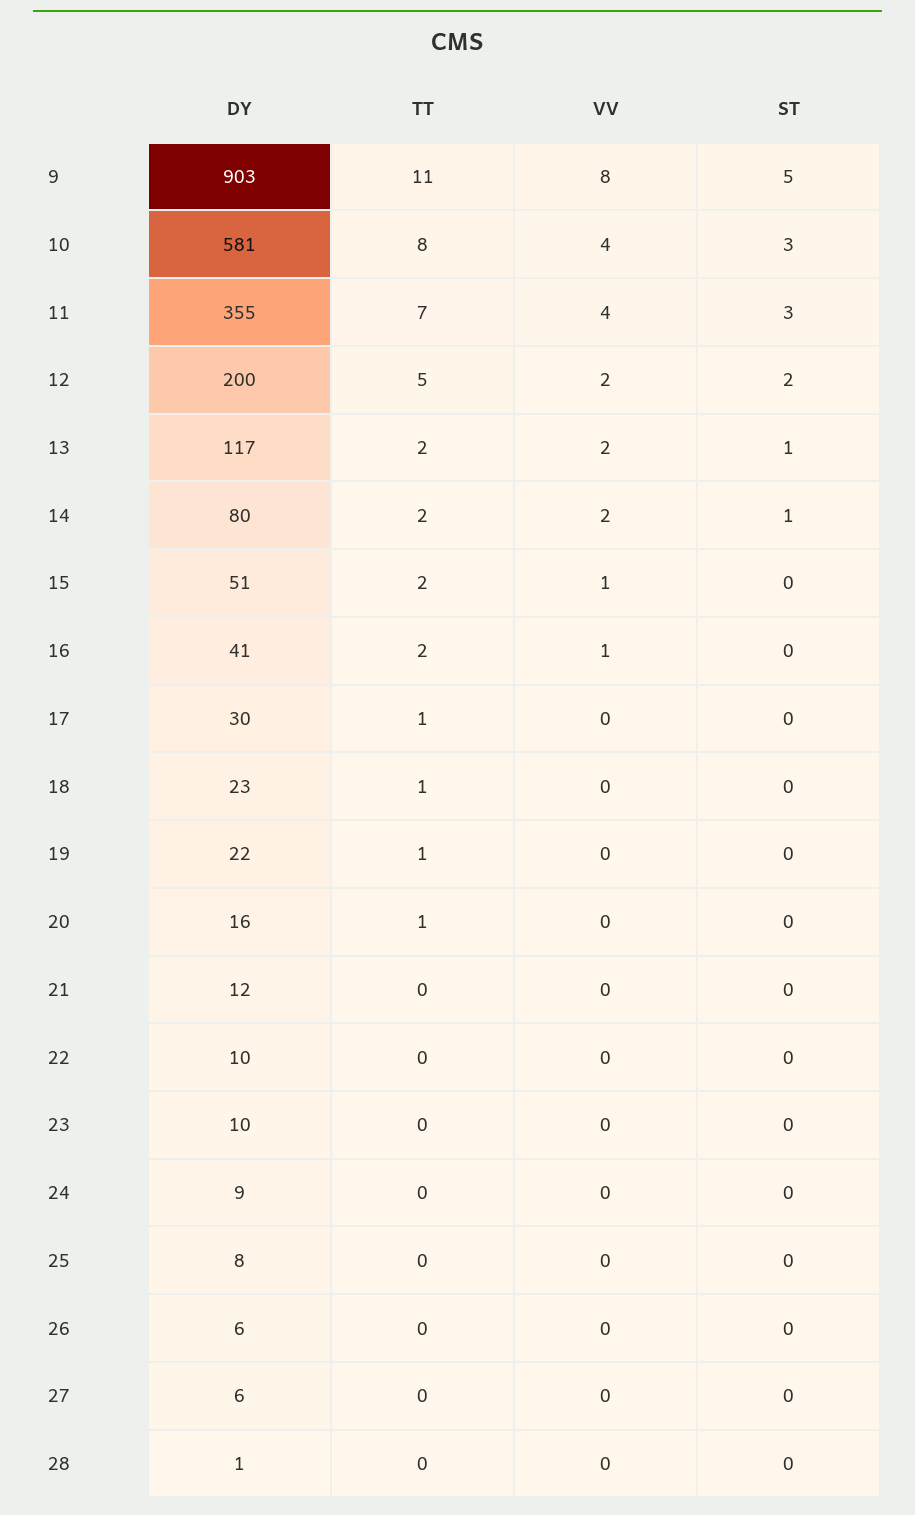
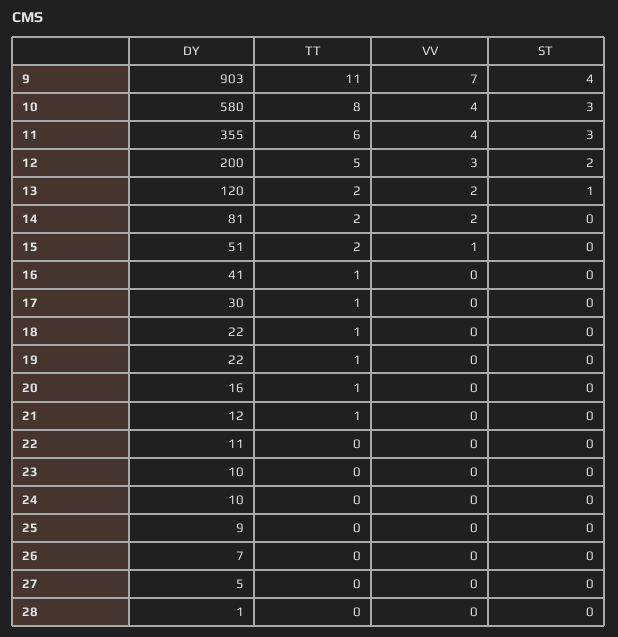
VV, 9: 8 -> 7
ST, 9: 5 -> 4
DY, 10: 581 -> 580
TT, 11: 7 -> 6
VV, 12: 2 -> 3
DY, 13: 117 -> 120
DY, 14: 80 -> 81
ST, 14: 1 -> 0
TT, 16: 2 -> 1
VV, 16: 1 -> 0
DY, 18: 23 -> 22
TT, 21: 0 -> 1
DY, 22: 10 -> 11
DY, 24: 9 -> 10
DY, 25: 8 -> 9
DY, 26: 6 -> 7
DY, 27: 6 -> 5

